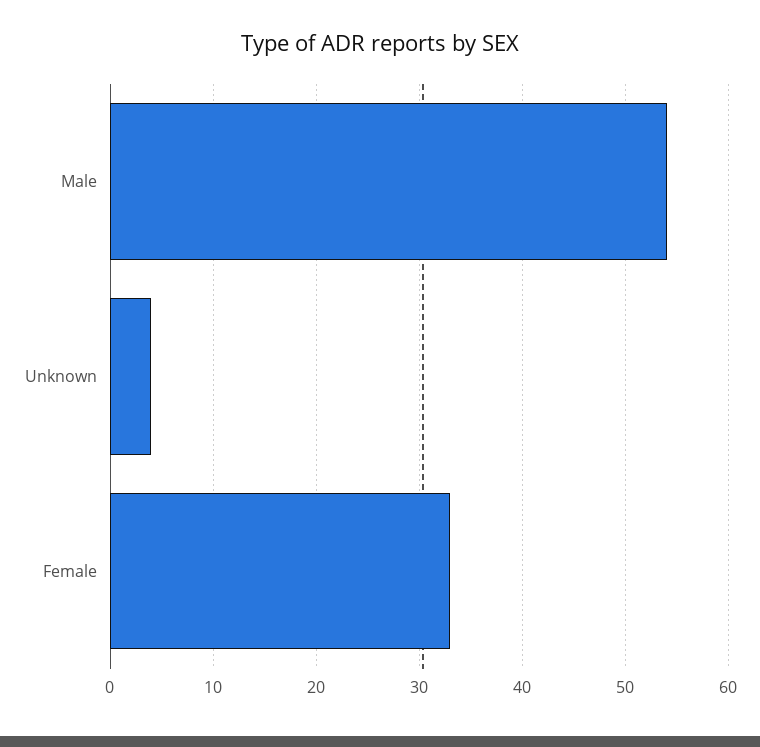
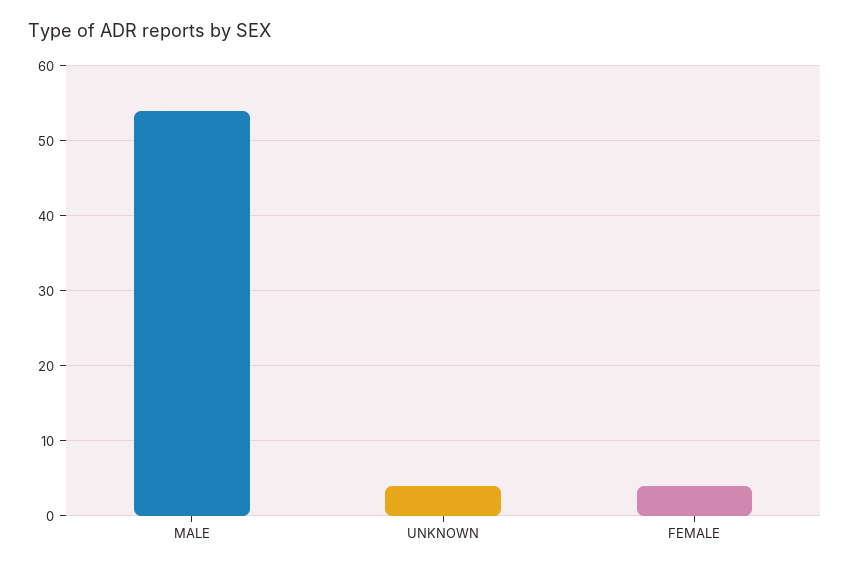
Female: 33 -> 4

